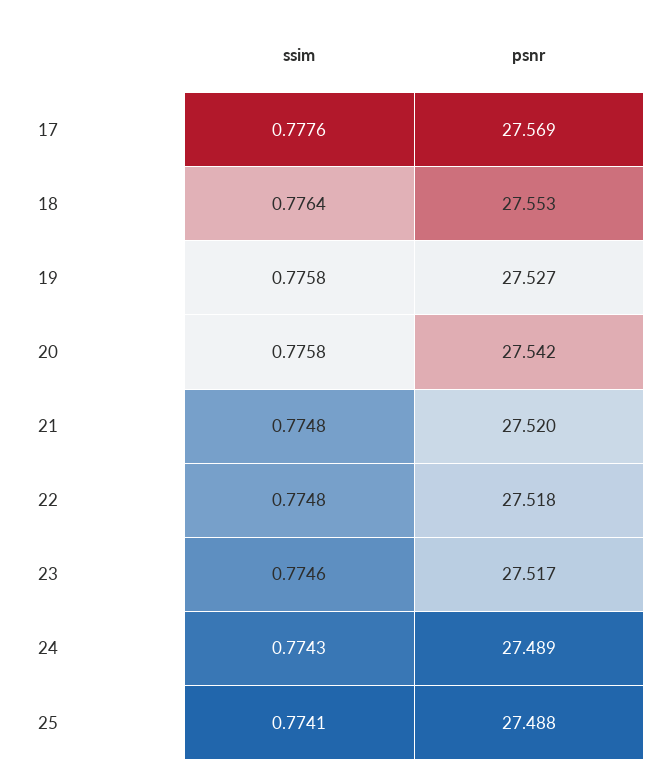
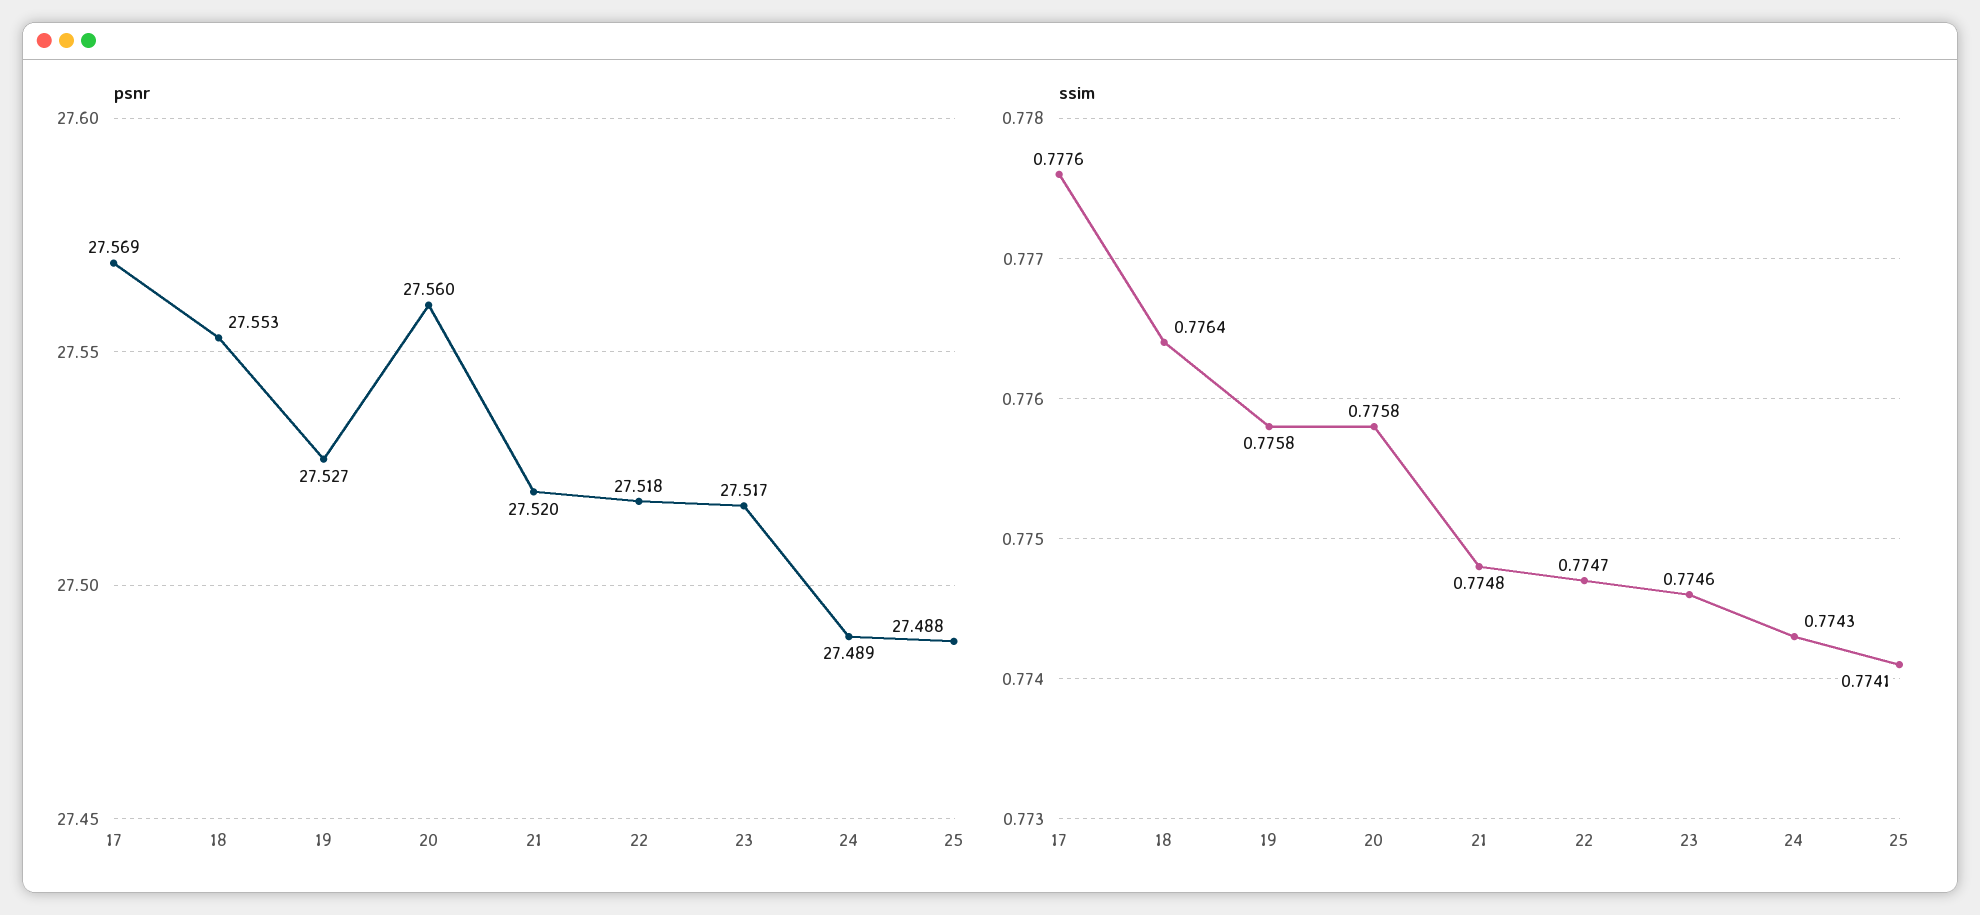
psnr, 20: 27.542 -> 27.56
ssim, 22: 0.7748 -> 0.7747

